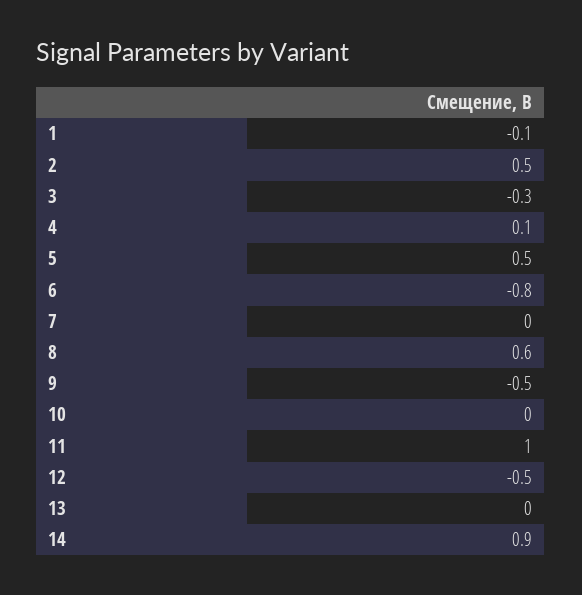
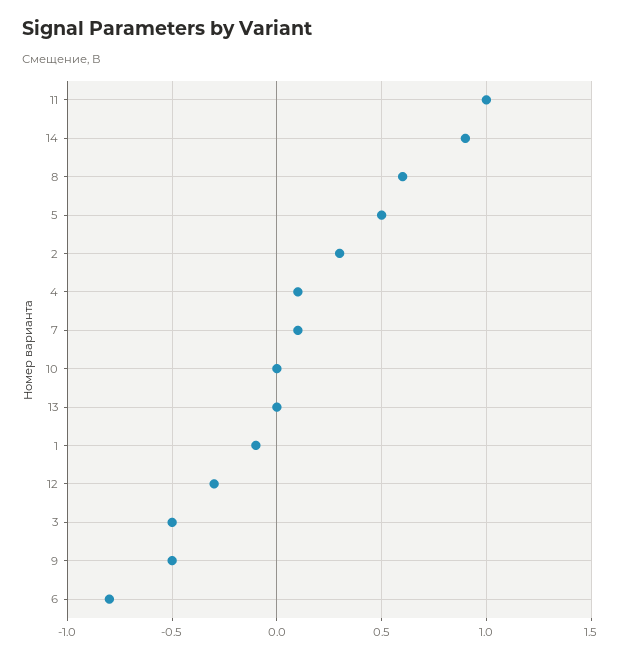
2: 0.5 -> 0.3
3: -0.3 -> -0.5
7: 0 -> 0.1
12: -0.5 -> -0.3

